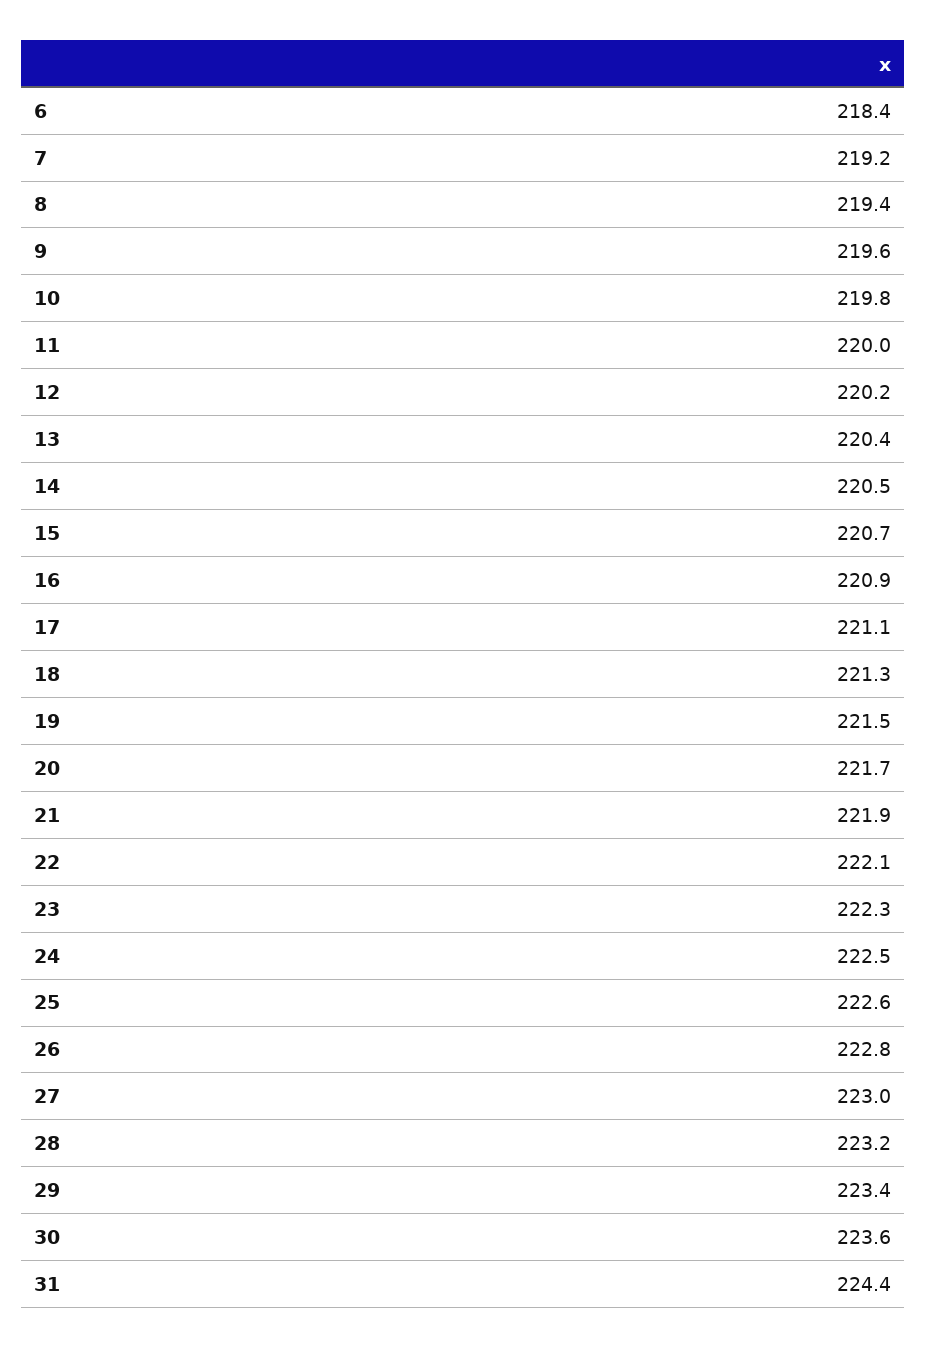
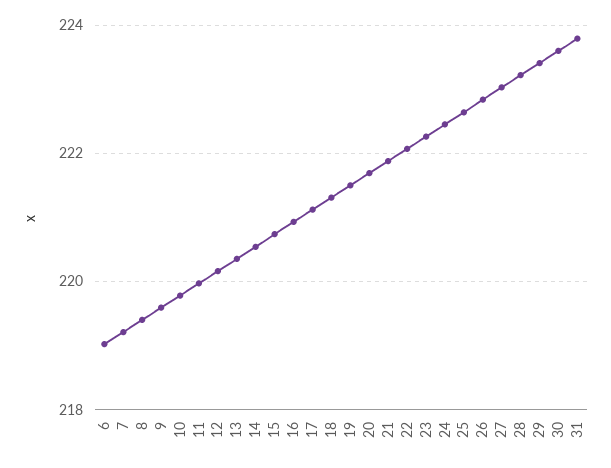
6: 218.4 -> 219
31: 224.4 -> 223.8

